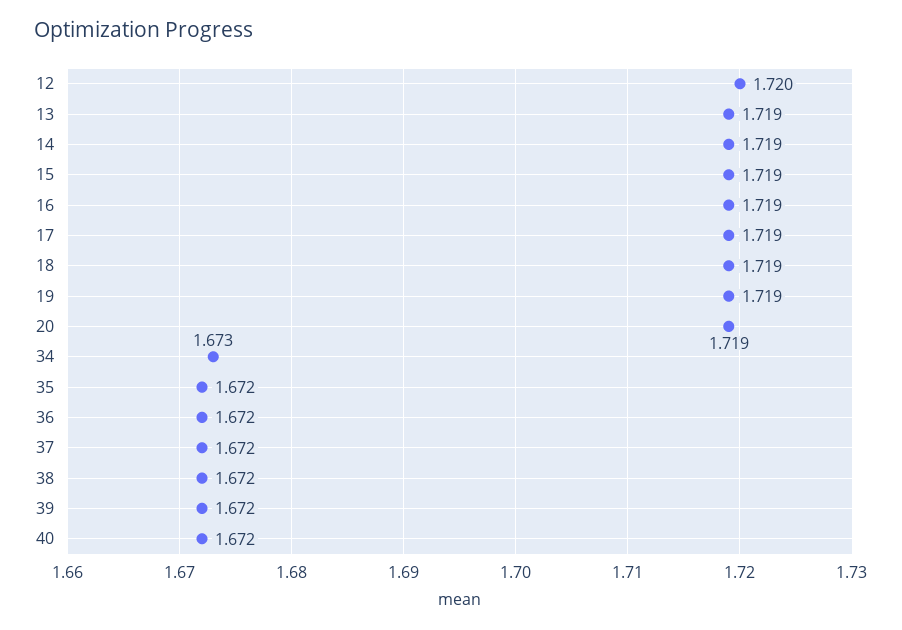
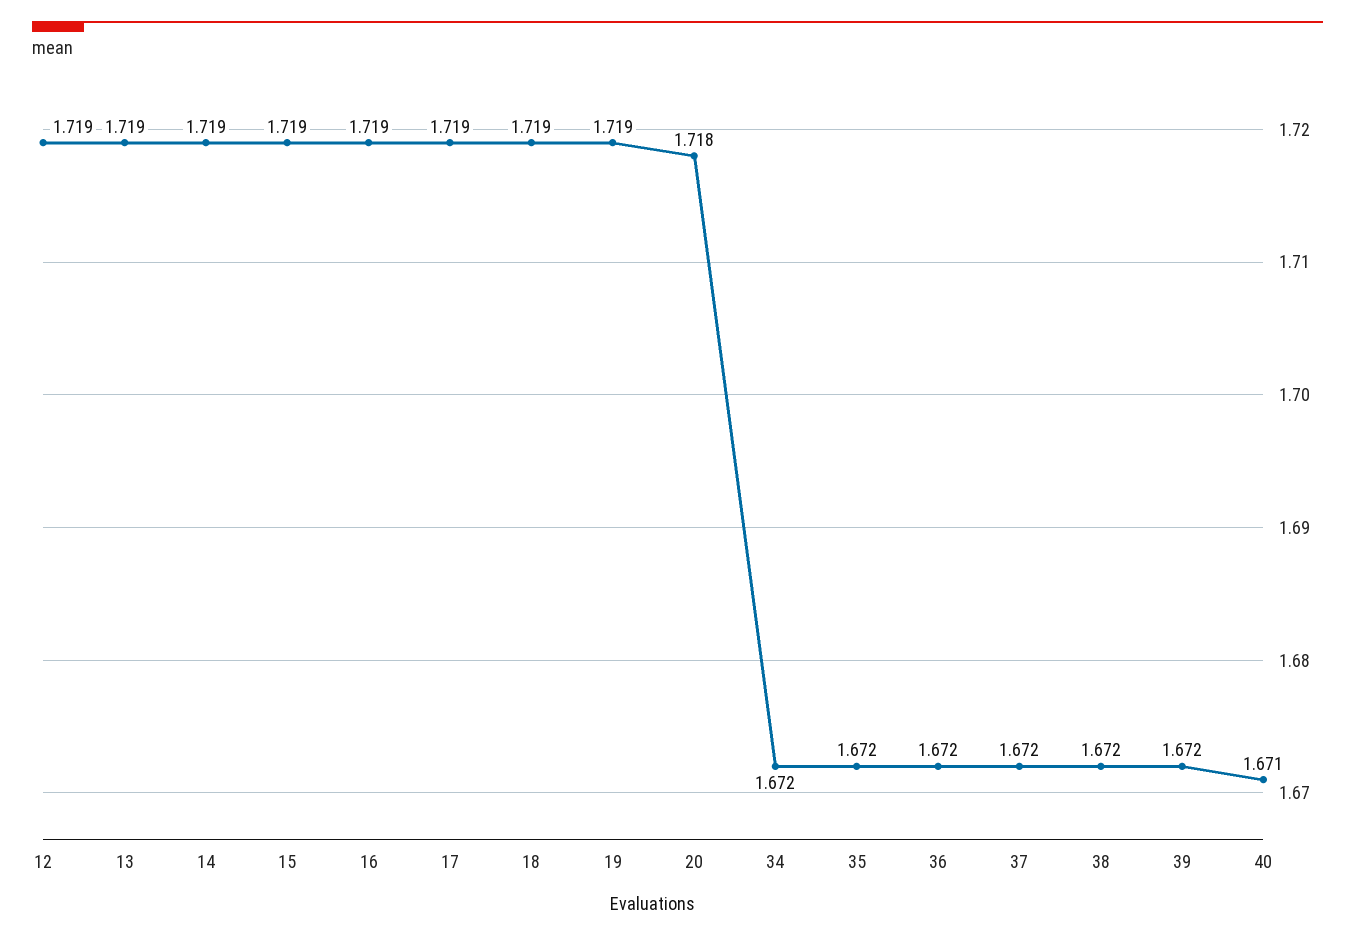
12: 1.72 -> 1.719
20: 1.719 -> 1.718
34: 1.673 -> 1.672
40: 1.672 -> 1.671

